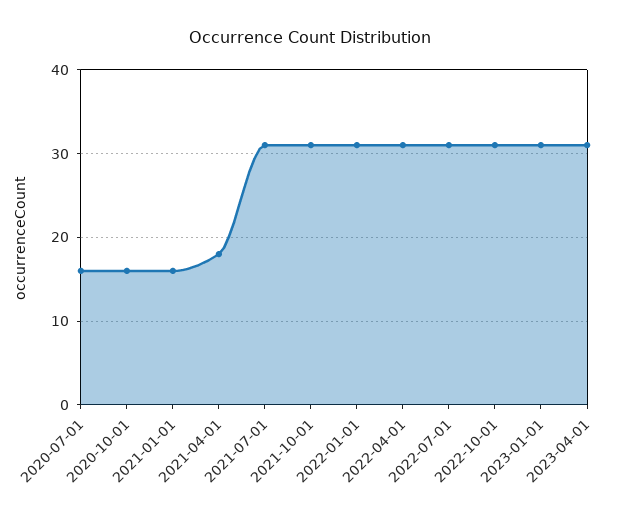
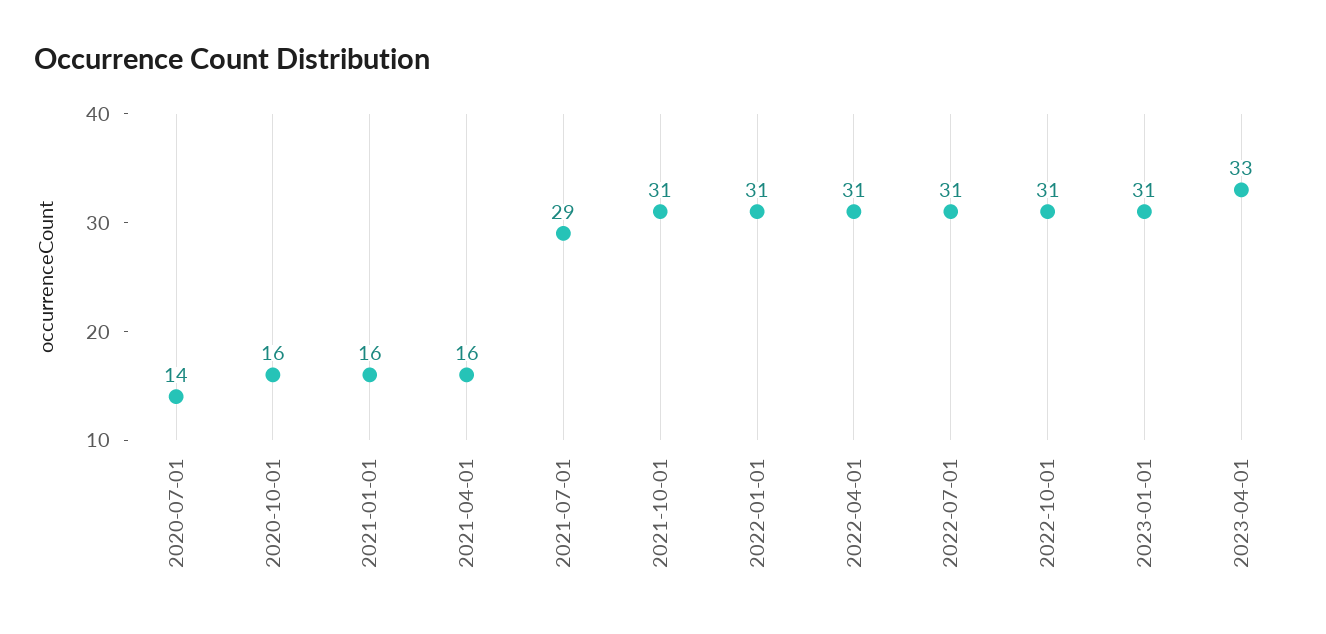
2020-07-01: 16 -> 14
2021-04-01: 18 -> 16
2021-07-01: 31 -> 29
2023-04-01: 31 -> 33

